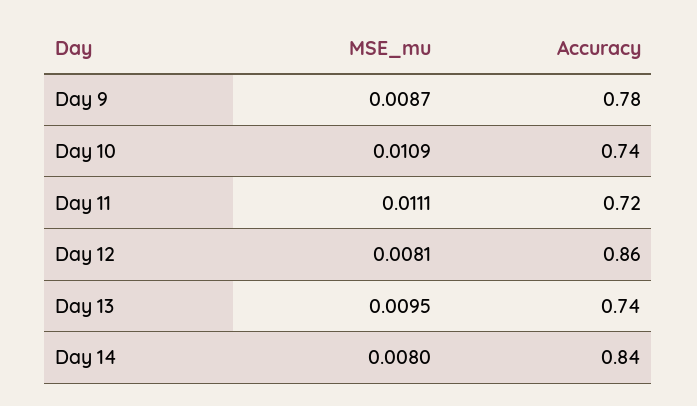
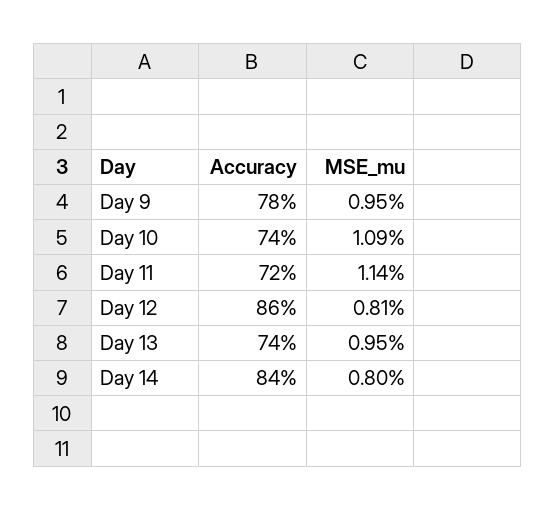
MSE_mu, Day 9: 0.0087 -> 0.0095
MSE_mu, Day 11: 0.0111 -> 0.0114

